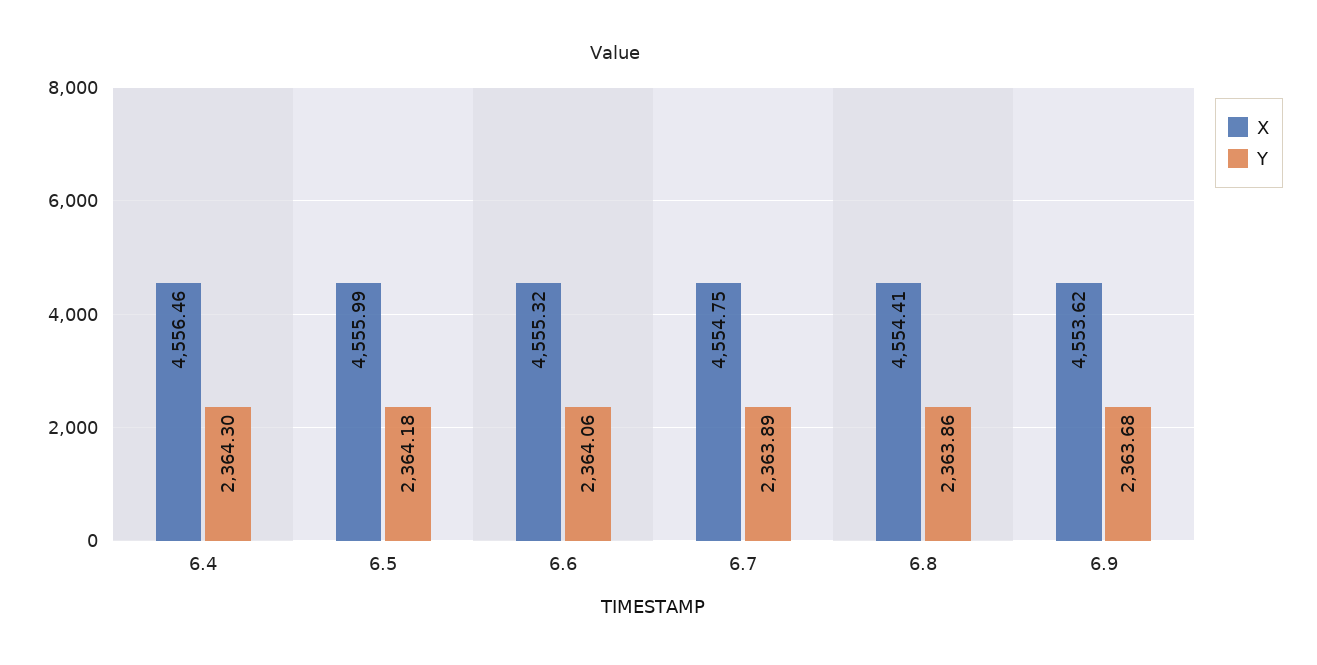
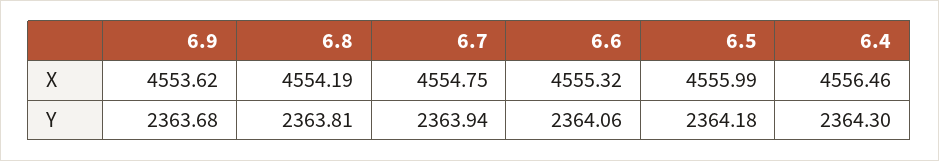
Y, 6.7: 2363.89 -> 2363.94
X, 6.8: 4554.41 -> 4554.19
Y, 6.8: 2363.86 -> 2363.81

